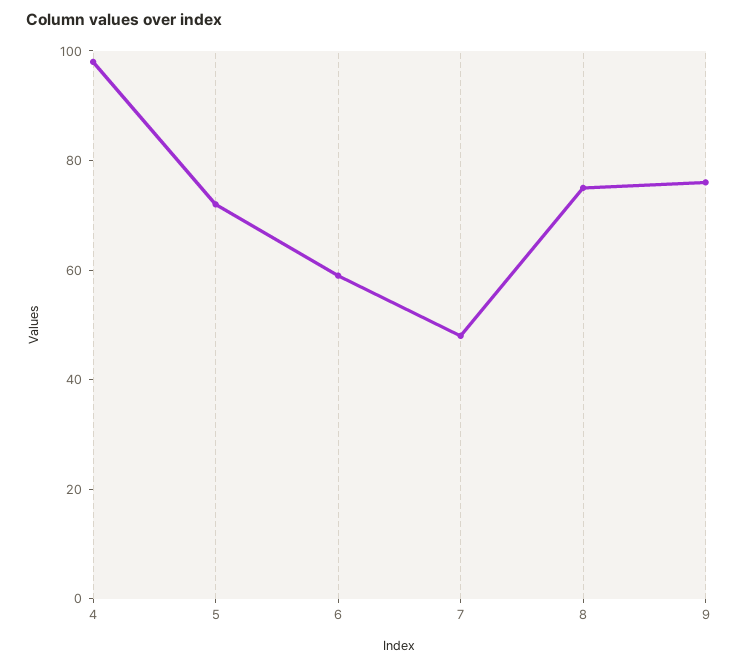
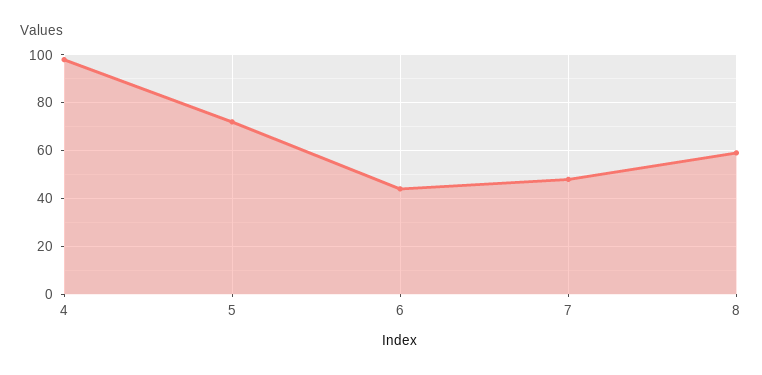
6: 60 -> 45
8: 75 -> 60
9: 75 -> none

